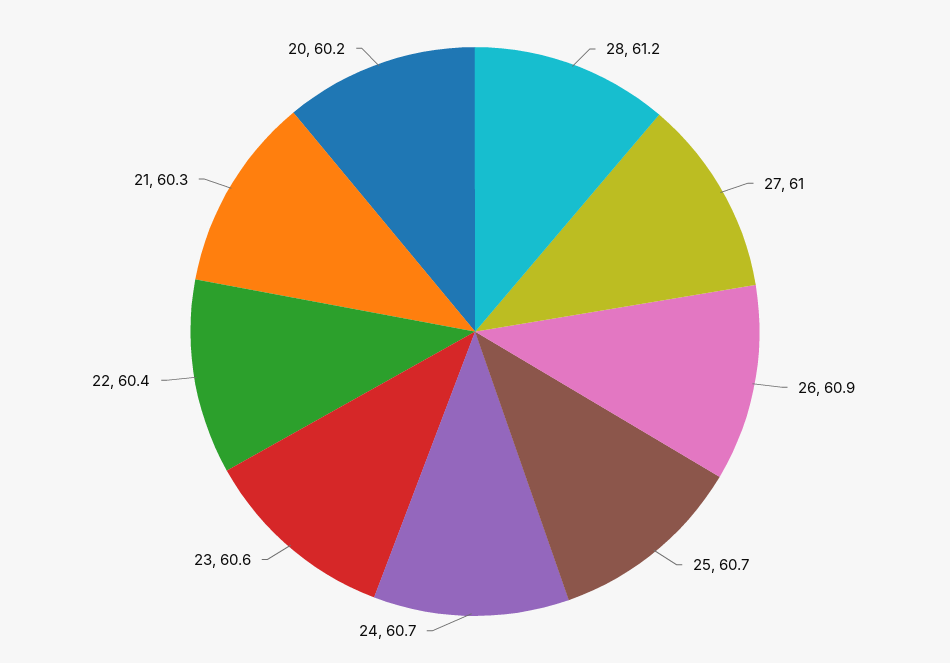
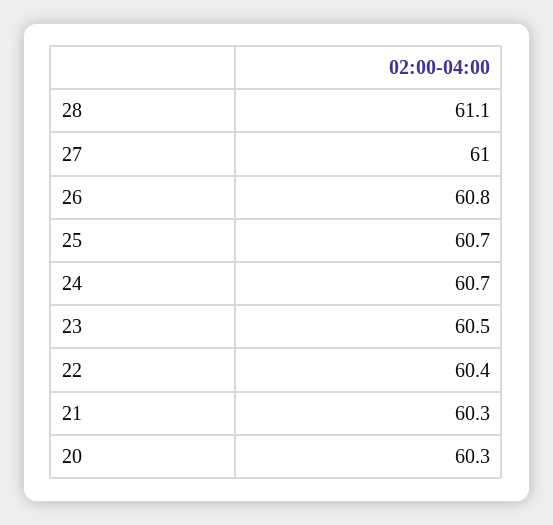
28: 61.2 -> 61.1
26: 60.9 -> 60.8
23: 60.6 -> 60.5
20: 60.2 -> 60.3

